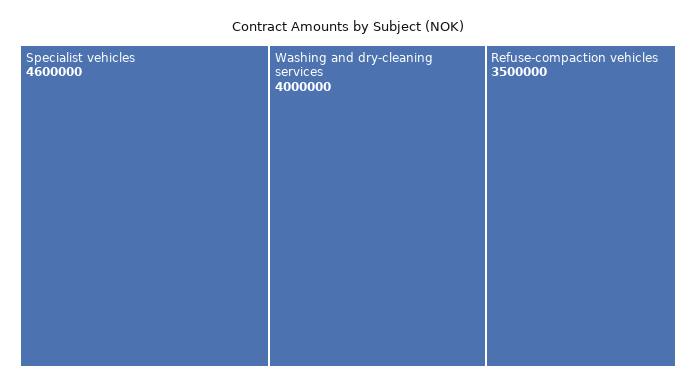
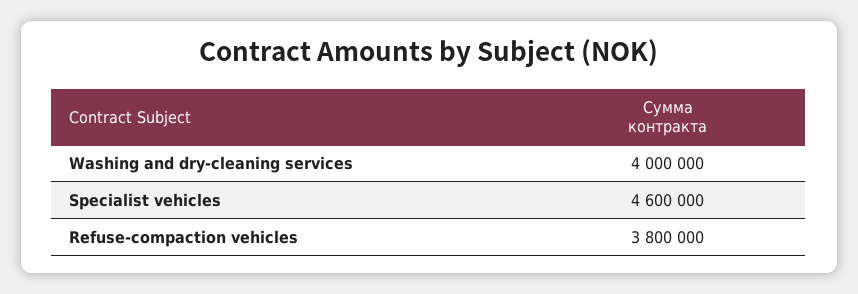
Refuse-compaction vehicles: 3500000 -> 3800000

